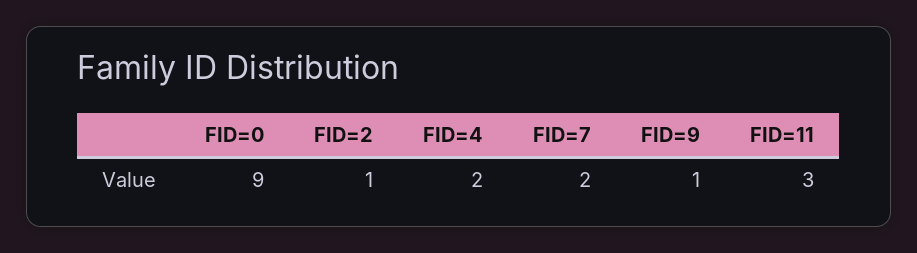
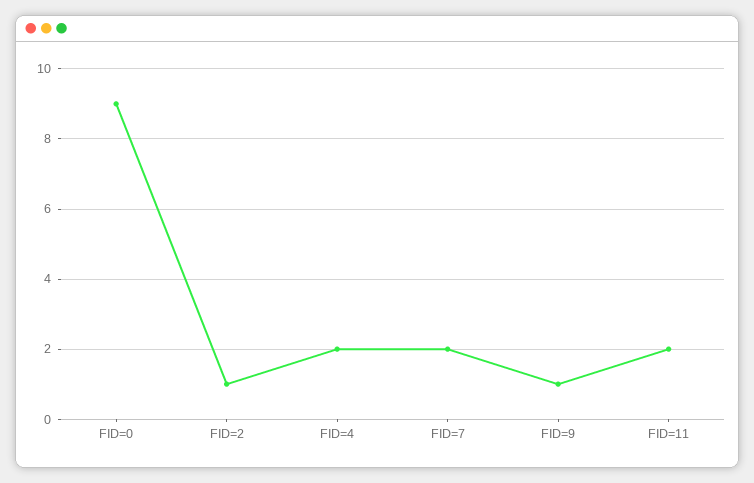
FID=11: 3 -> 2

